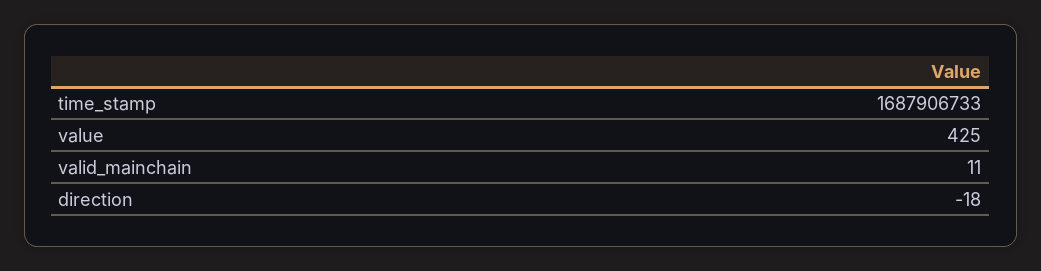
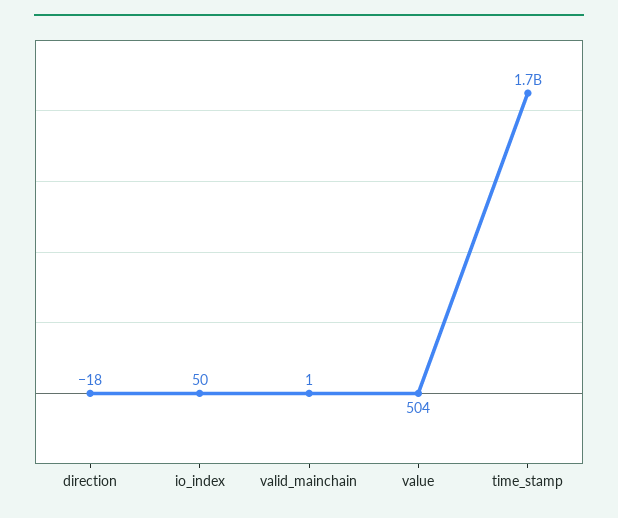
value: 425 -> 504
valid_mainchain: 11 -> 1
io_index: none -> 50

